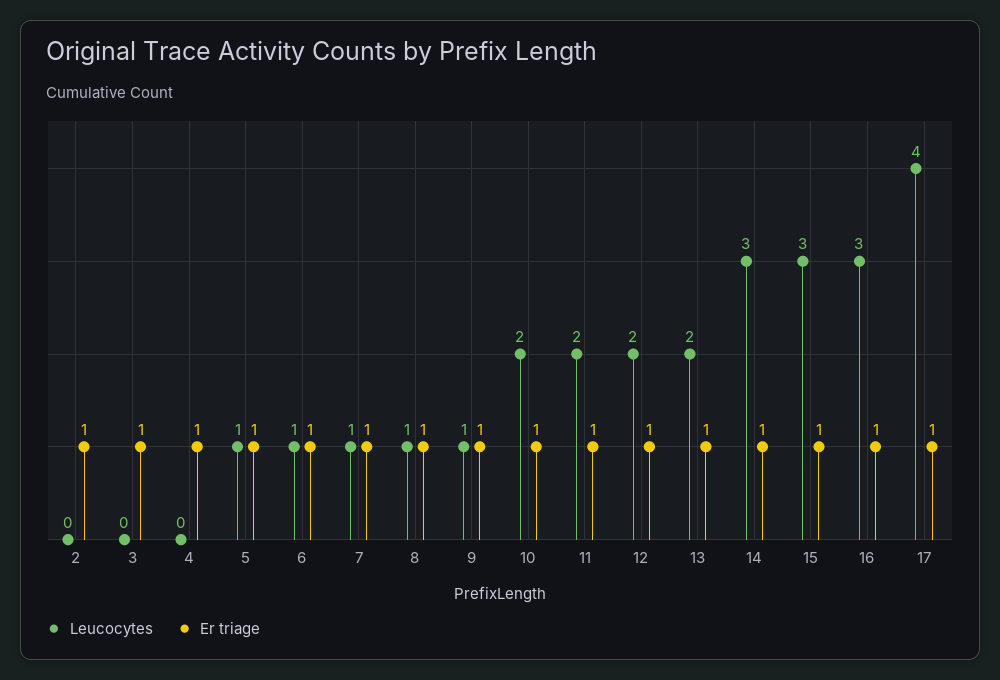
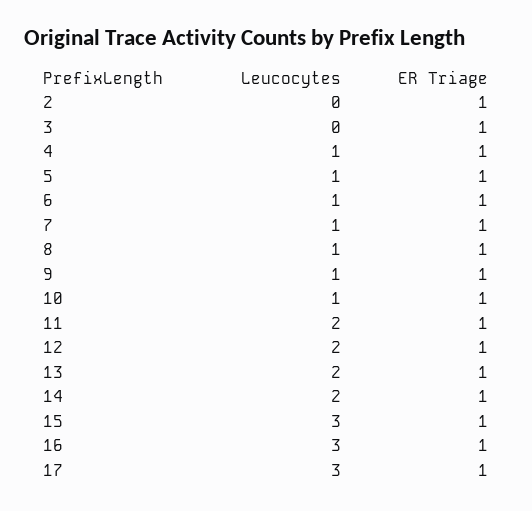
Leucocytes, 4: 0 -> 1
Leucocytes, 10: 2 -> 1
Leucocytes, 14: 3 -> 2
Leucocytes, 17: 4 -> 3

